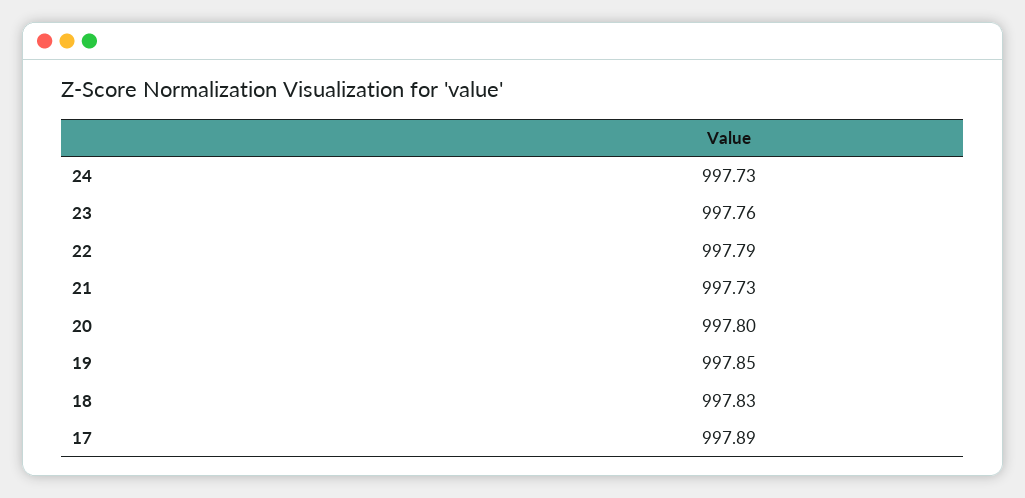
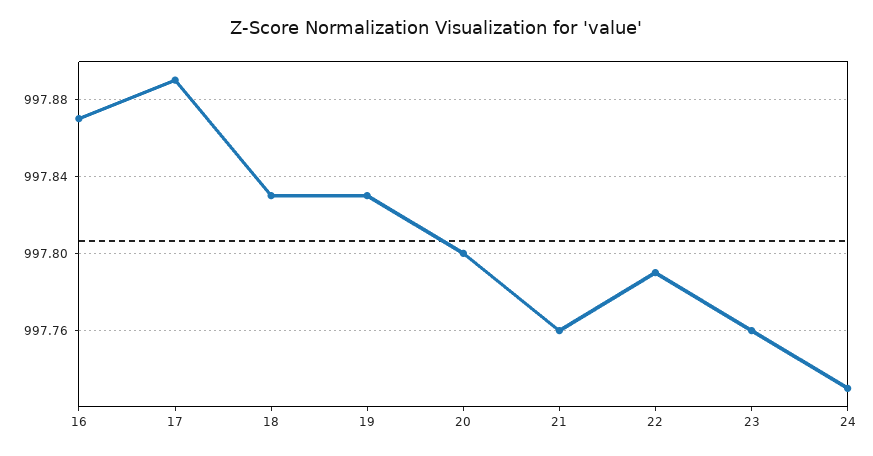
21: 997.73 -> 997.76
19: 997.85 -> 997.83
16: none -> 997.87

